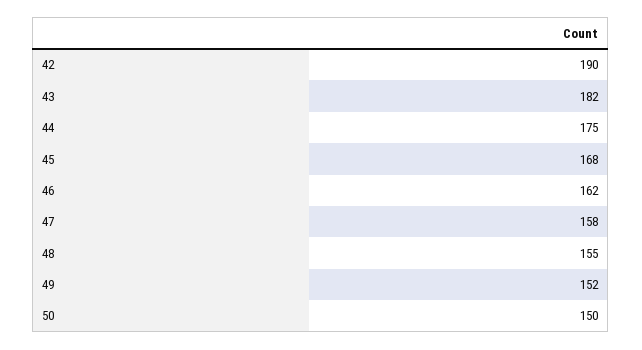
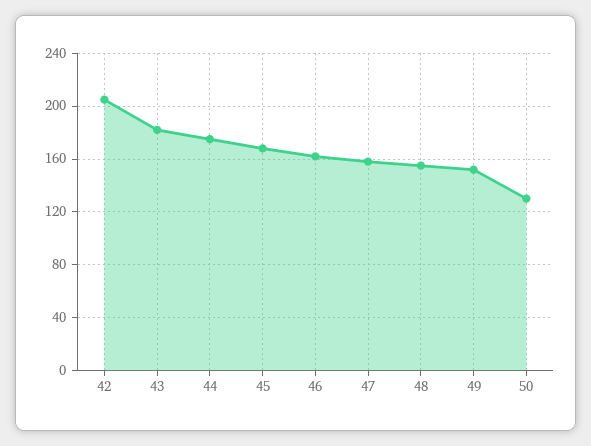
42: 190 -> 205
50: 150 -> 130

